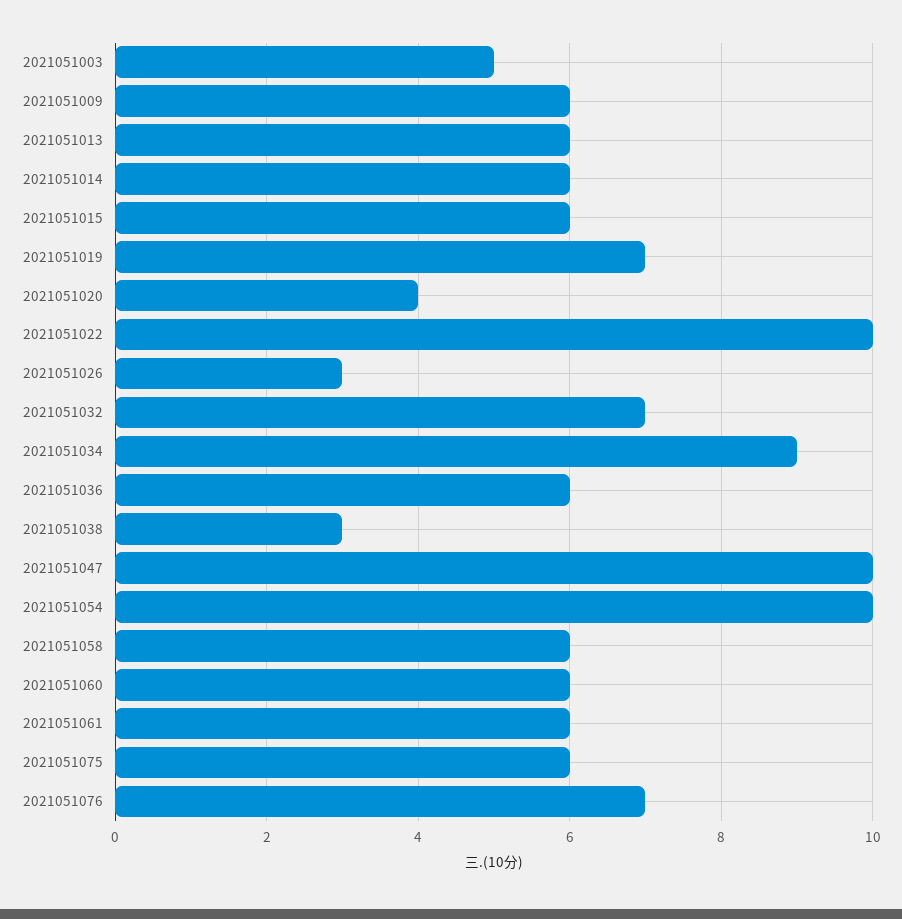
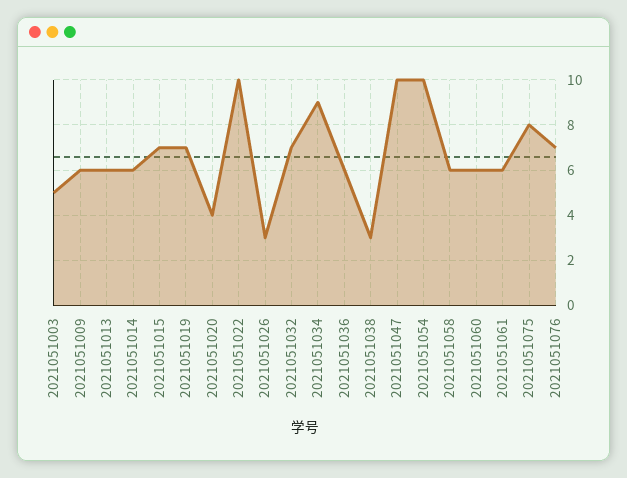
2021051015: 6 -> 7
2021051075: 6 -> 8

